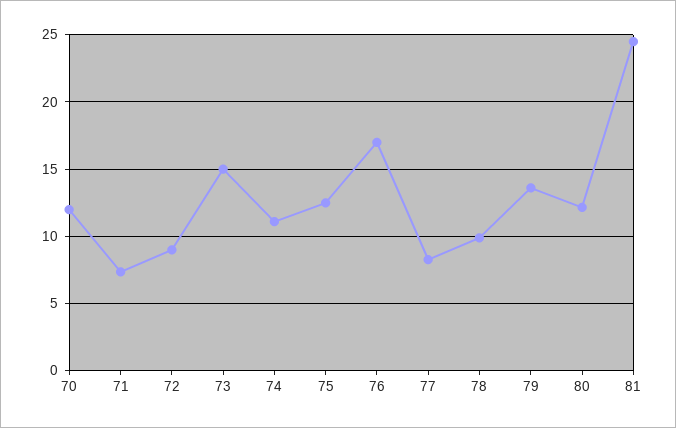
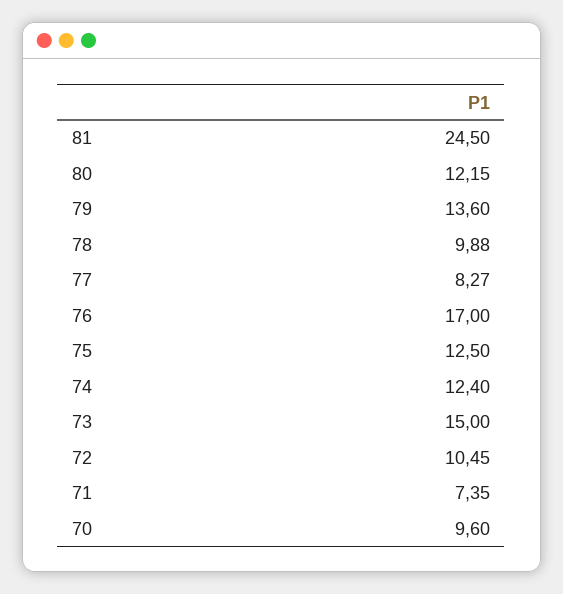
70: 12 -> 9.6
72: 9 -> 10.45
74: 11 -> 12.4

